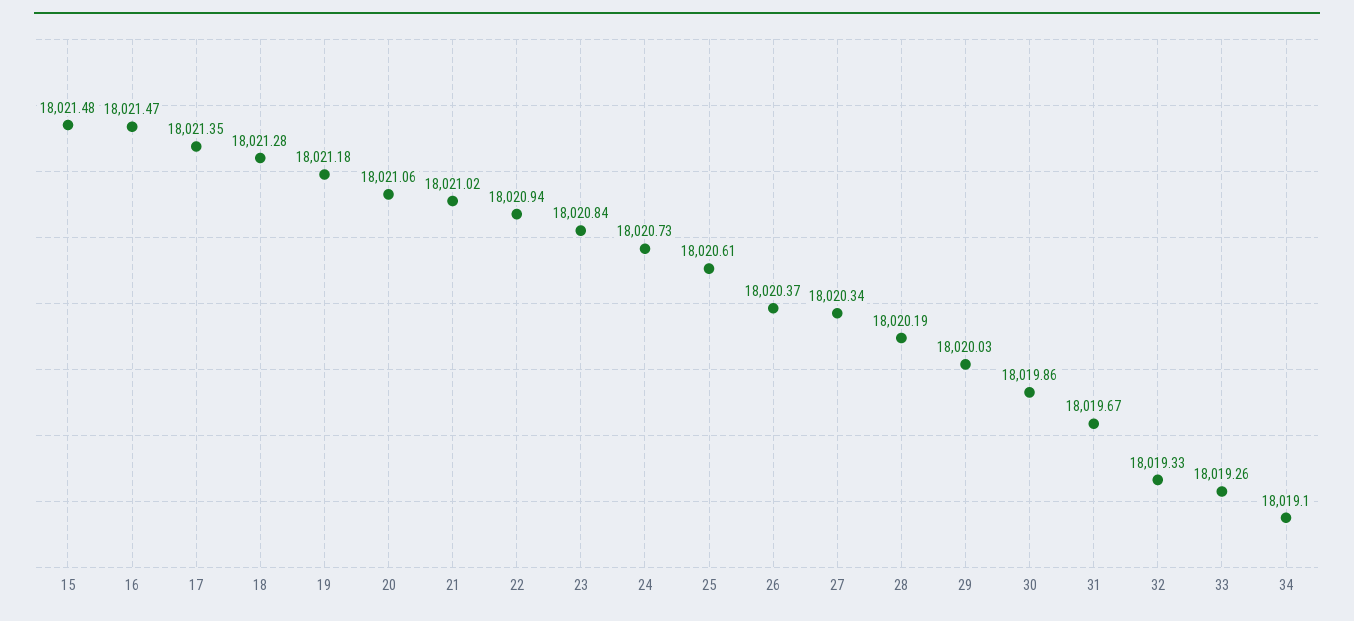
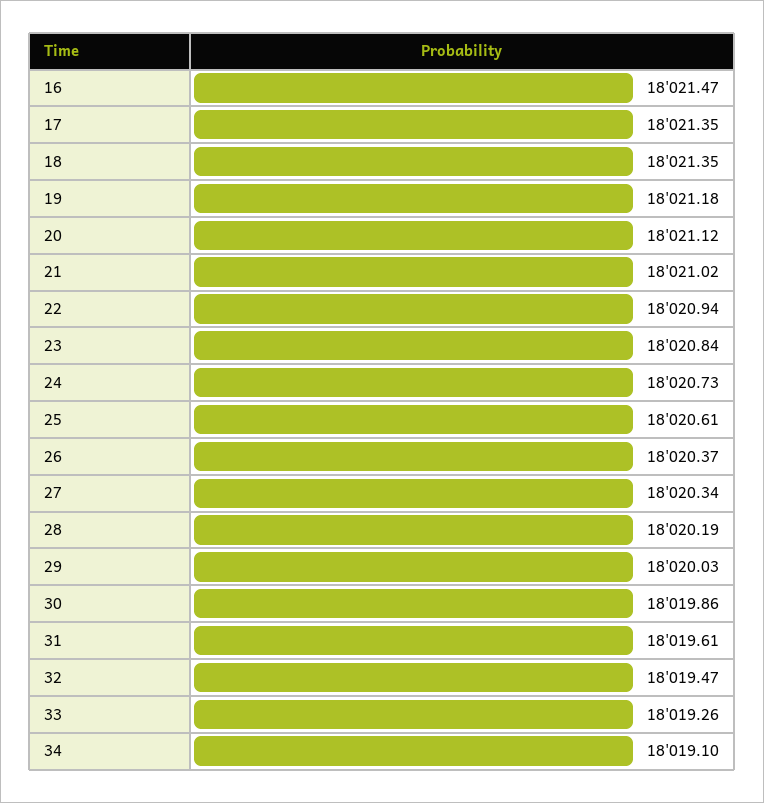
15: 18021.48 -> none
18: 18021.28 -> 18021.35
20: 18021.06 -> 18021.12
31: 18019.67 -> 18019.61
32: 18019.33 -> 18019.47

